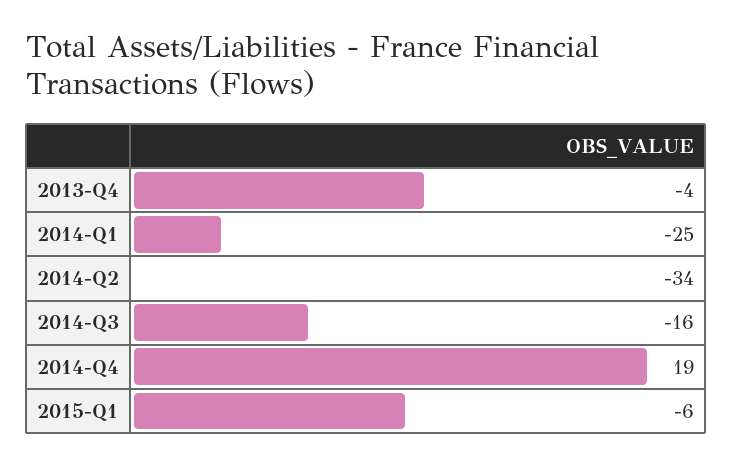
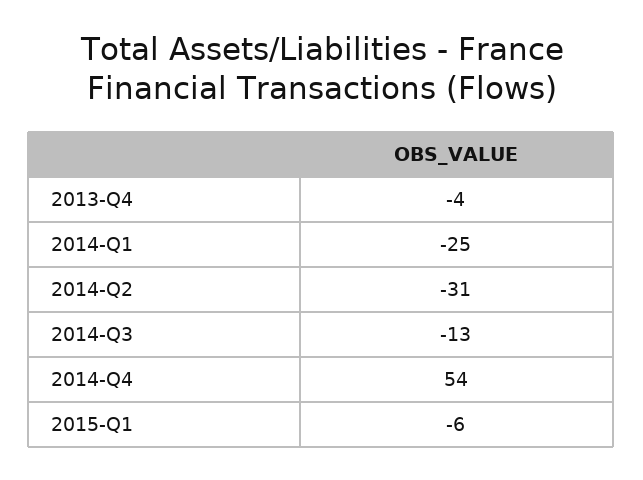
2014-Q2: -34 -> -31
2014-Q3: -16 -> -13
2014-Q4: 19 -> 54

